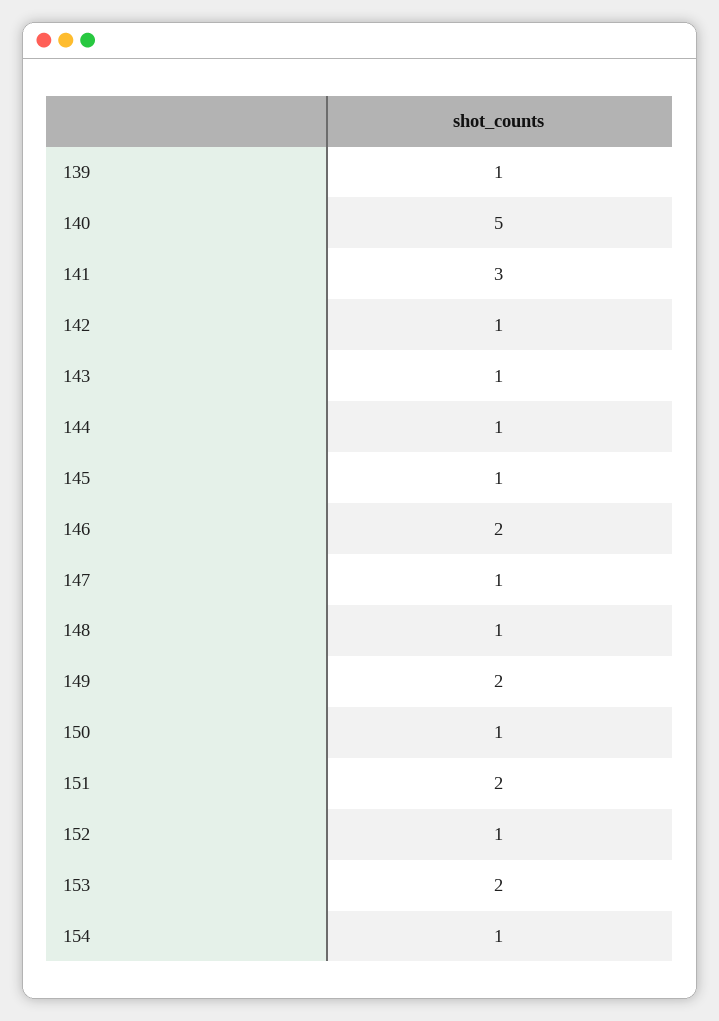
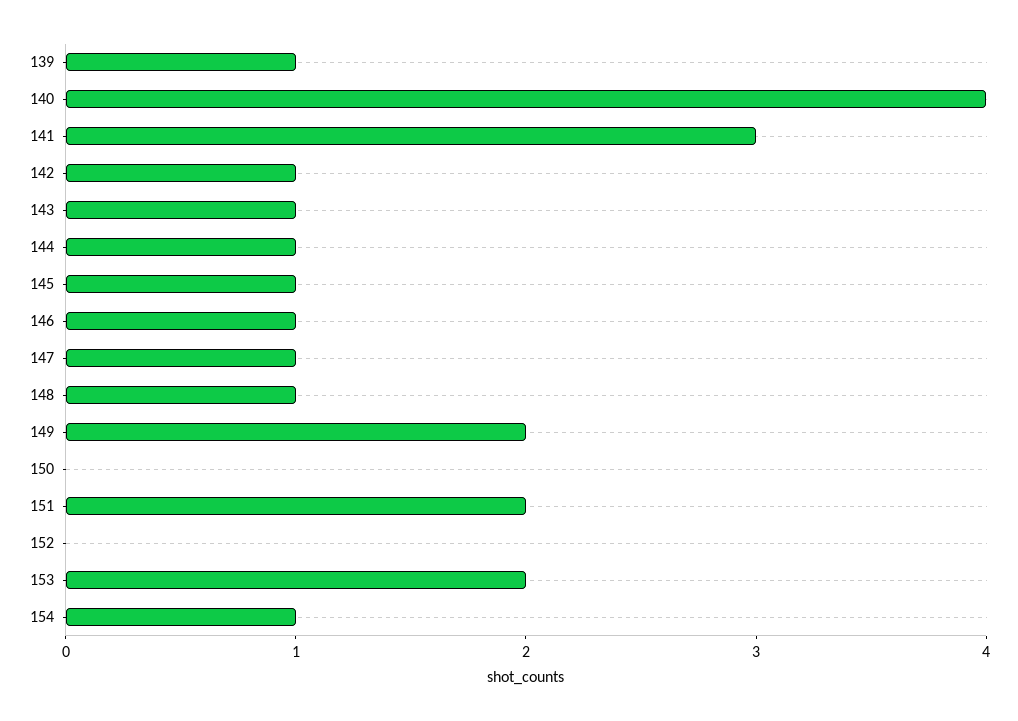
140: 5 -> 4
146: 2 -> 1
150: 1 -> 0
152: 1 -> 0

